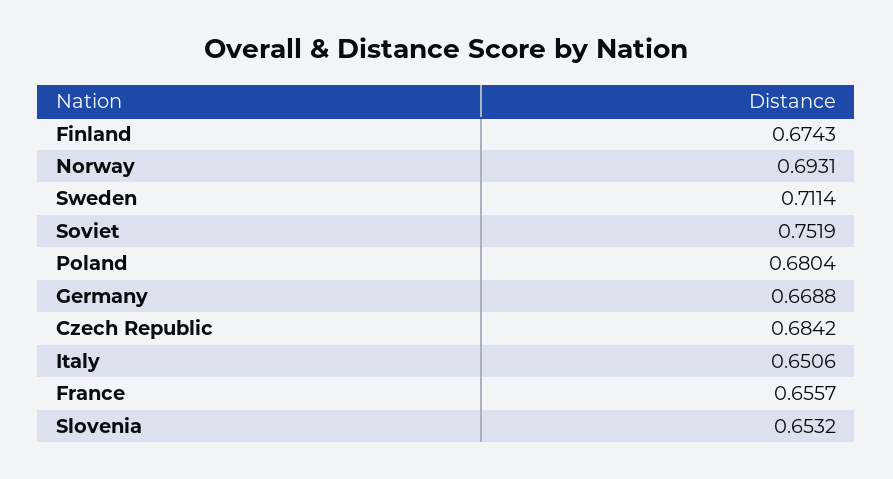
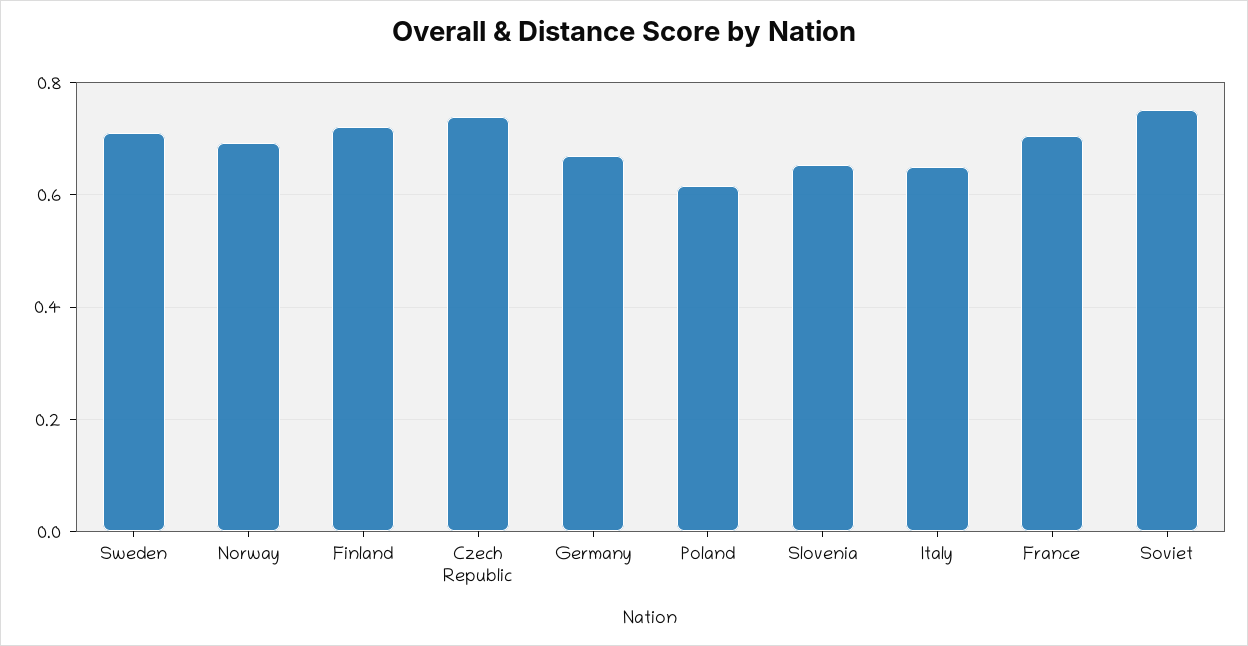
Finland: 0.6743 -> 0.72
Poland: 0.6804 -> 0.62
Czech Republic: 0.6842 -> 0.74
France: 0.6557 -> 0.7

